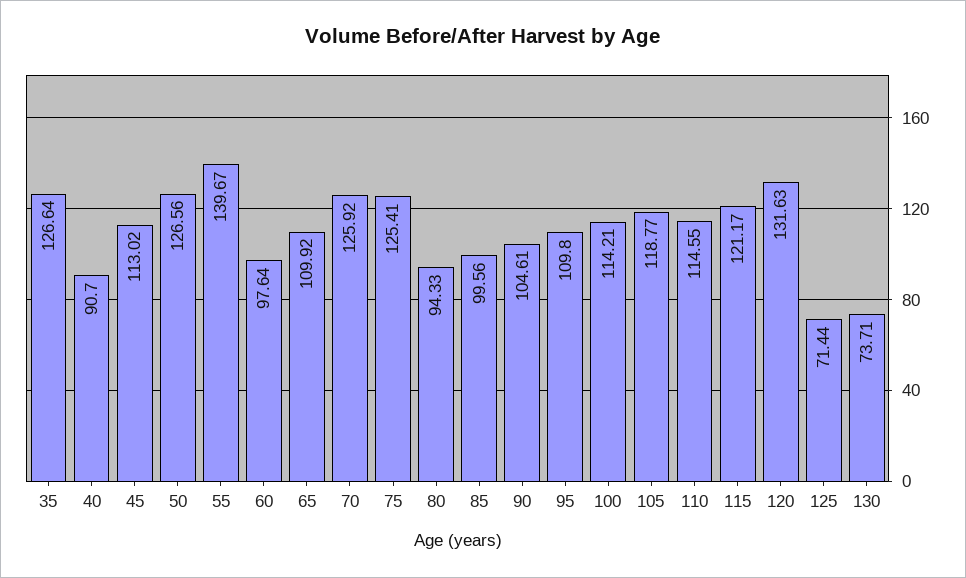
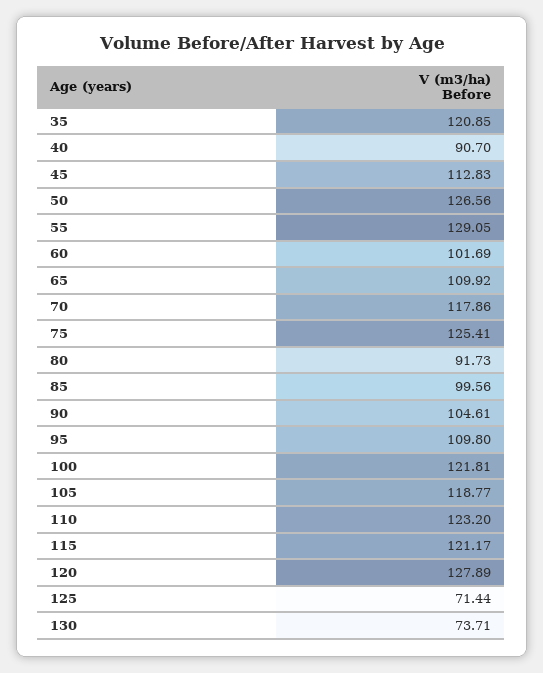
35: 126.64 -> 120.85
45: 113.02 -> 112.83
55: 139.67 -> 129.05
60: 97.64 -> 101.69
70: 125.92 -> 117.86
80: 94.33 -> 91.73
100: 114.21 -> 121.81
110: 114.55 -> 123.2
120: 131.63 -> 127.89

